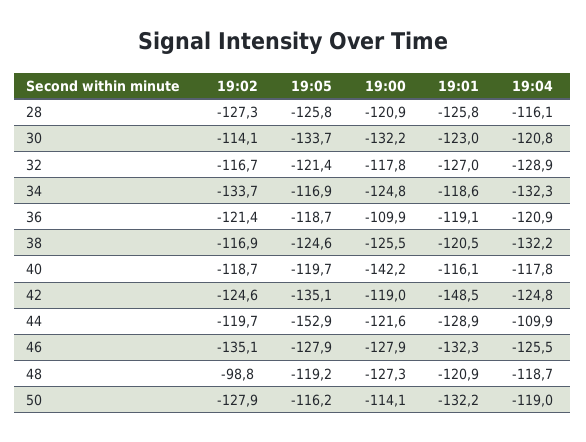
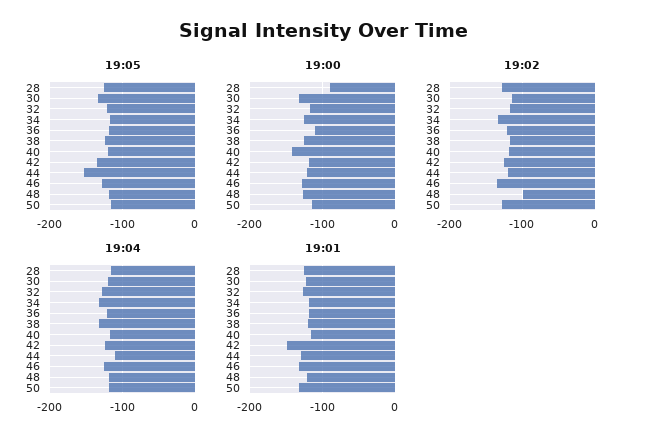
19:00, 28: -120.9 -> -90

